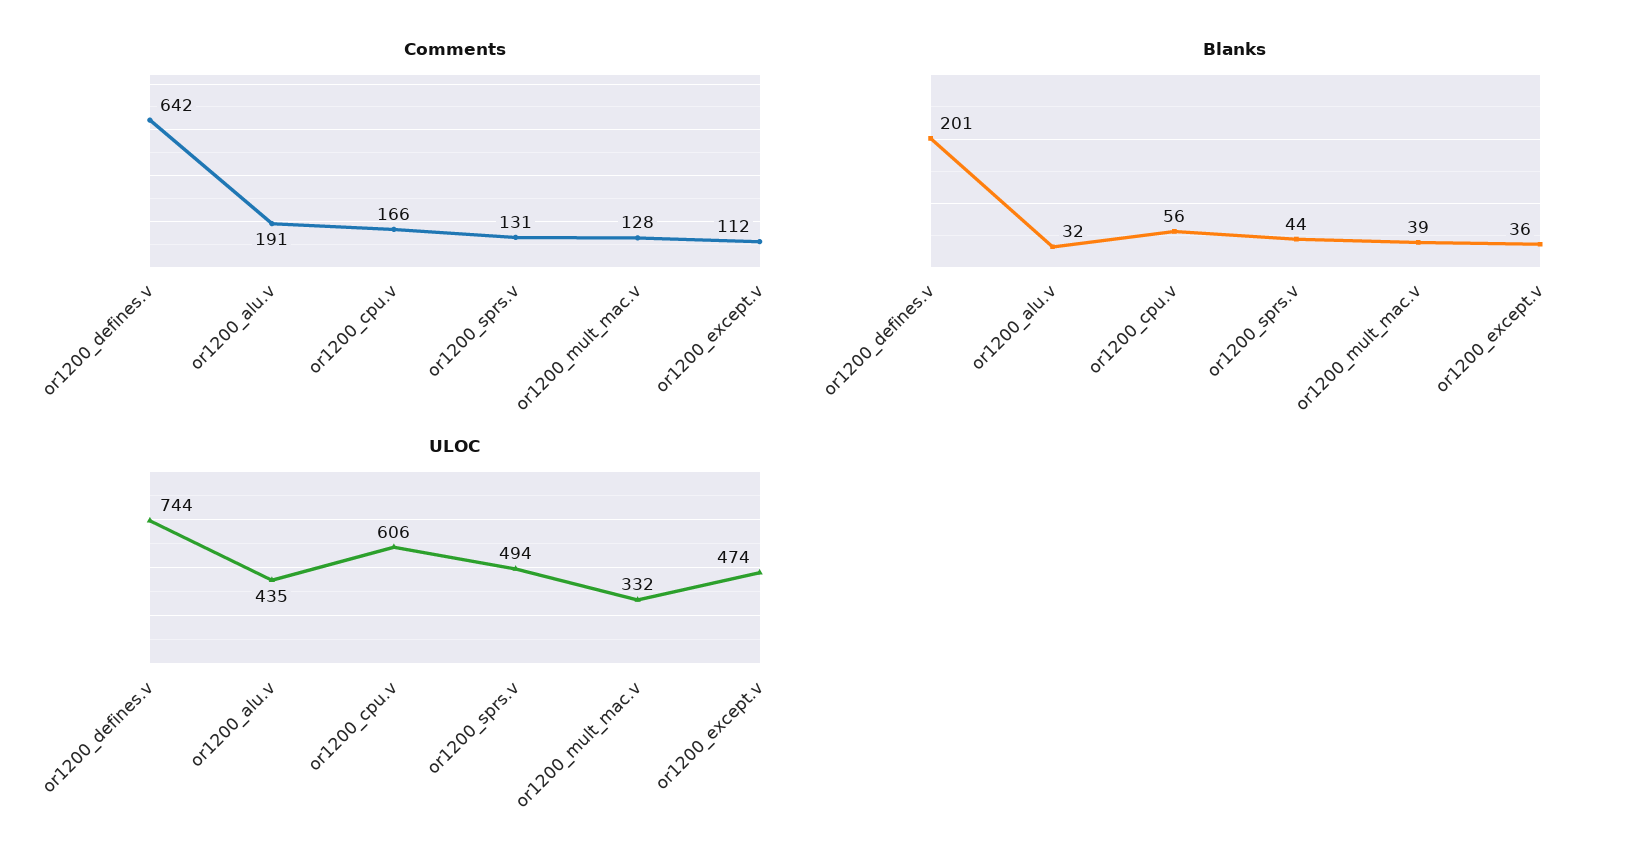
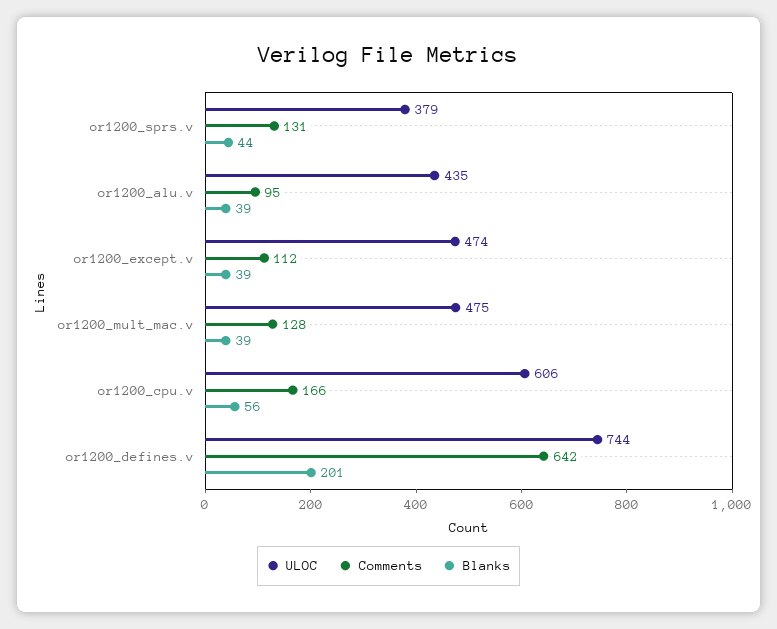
Comments, or1200_alu.v: 191 -> 95
Blanks, or1200_alu.v: 32 -> 39
Blanks, or1200_except.v: 36 -> 39
ULOC, or1200_sprs.v: 494 -> 379
ULOC, or1200_mult_mac.v: 332 -> 475

